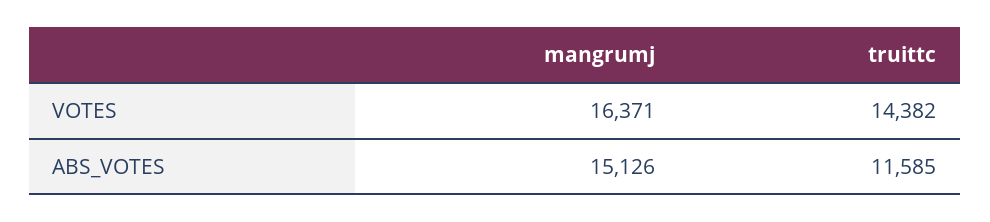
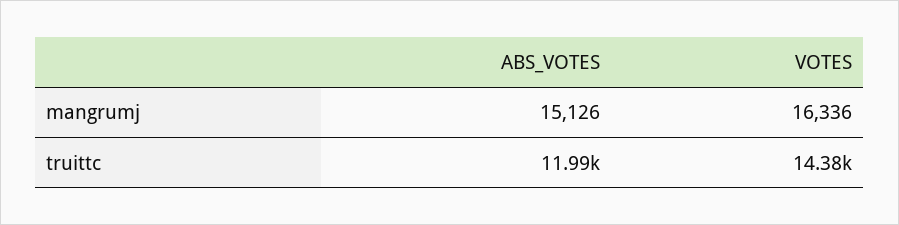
mangrumj, VOTES: 16371 -> 16336
truittc, ABS_VOTES: 11585 -> 11990

